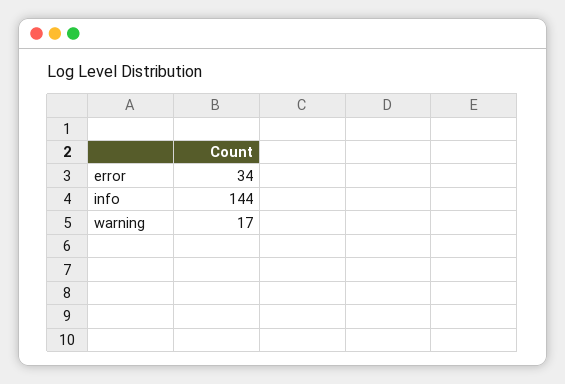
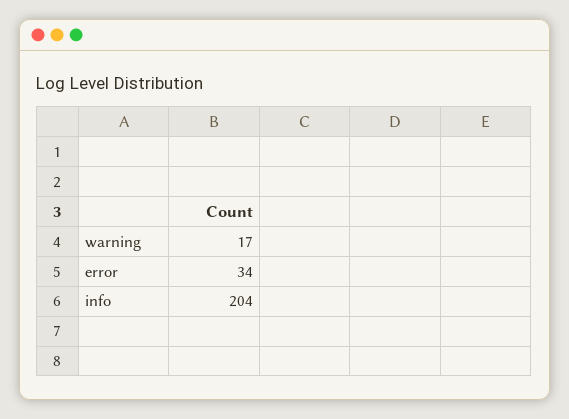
info: 144 -> 204

